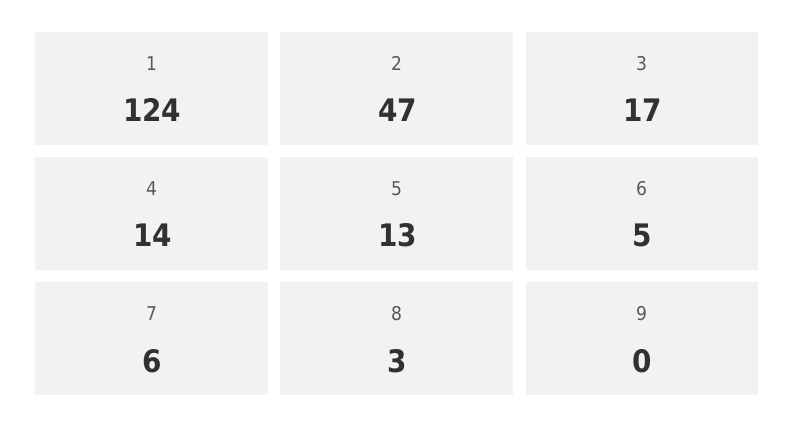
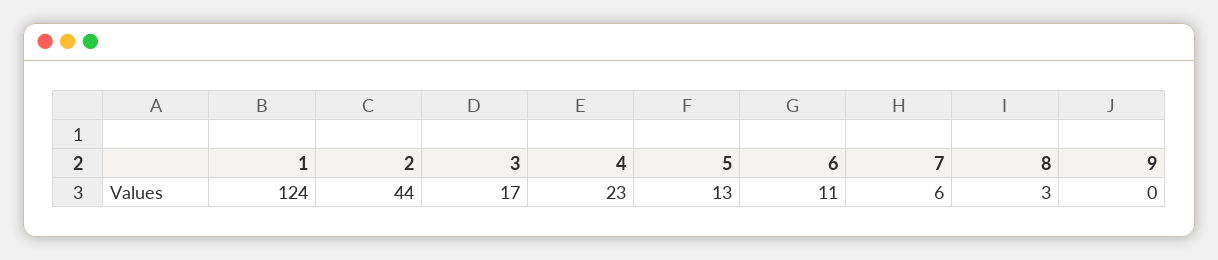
2: 47 -> 44
4: 14 -> 23
6: 5 -> 11

